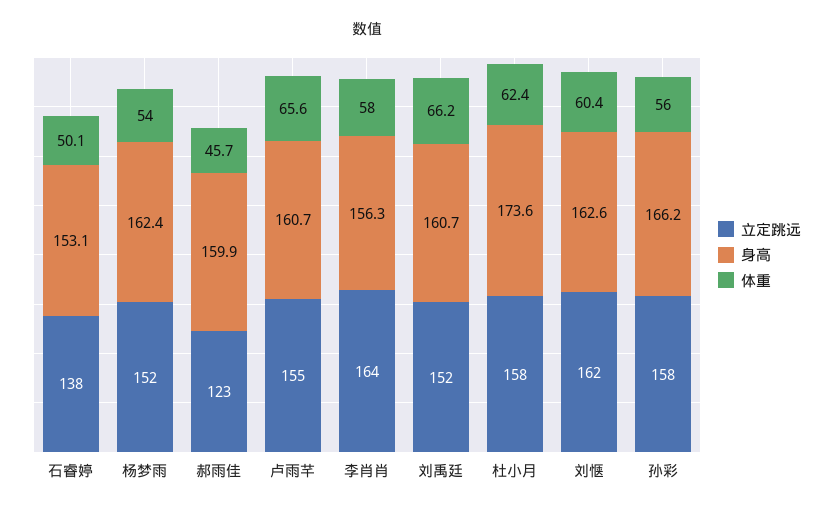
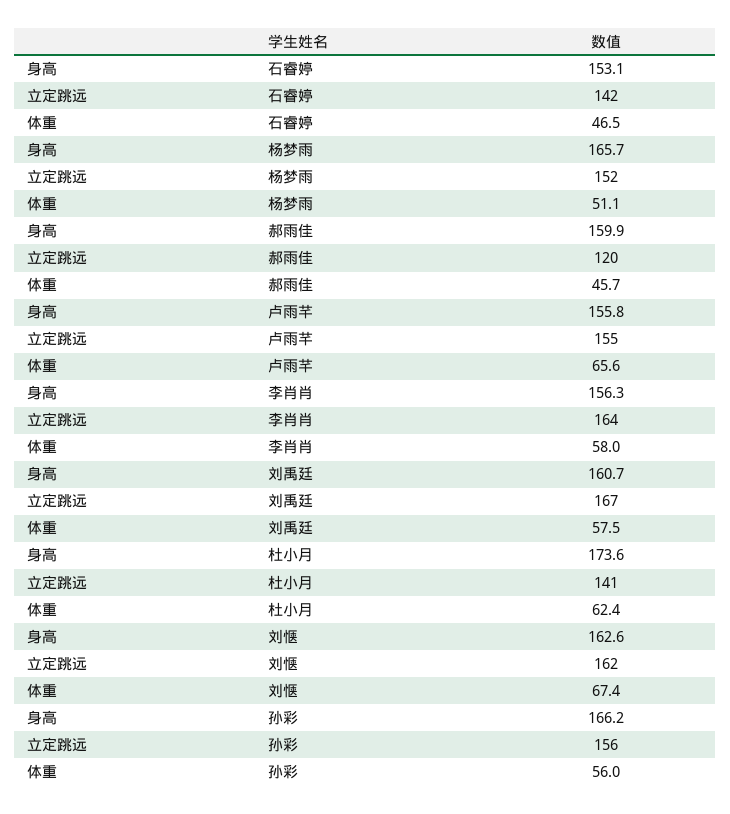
立定跳远, 石睿婷: 138 -> 142
体重, 石睿婷: 50.1 -> 46.5
身高, 杨梦雨: 162.4 -> 165.7
体重, 杨梦雨: 54 -> 51.1
立定跳远, 郝雨佳: 123 -> 120
身高, 卢雨芊: 160.7 -> 155.8
立定跳远, 刘禹廷: 152 -> 167
体重, 刘禹廷: 66.2 -> 57.5
立定跳远, 杜小月: 158 -> 141
体重, 刘惬: 60.4 -> 67.4
立定跳远, 孙彩: 158 -> 156

